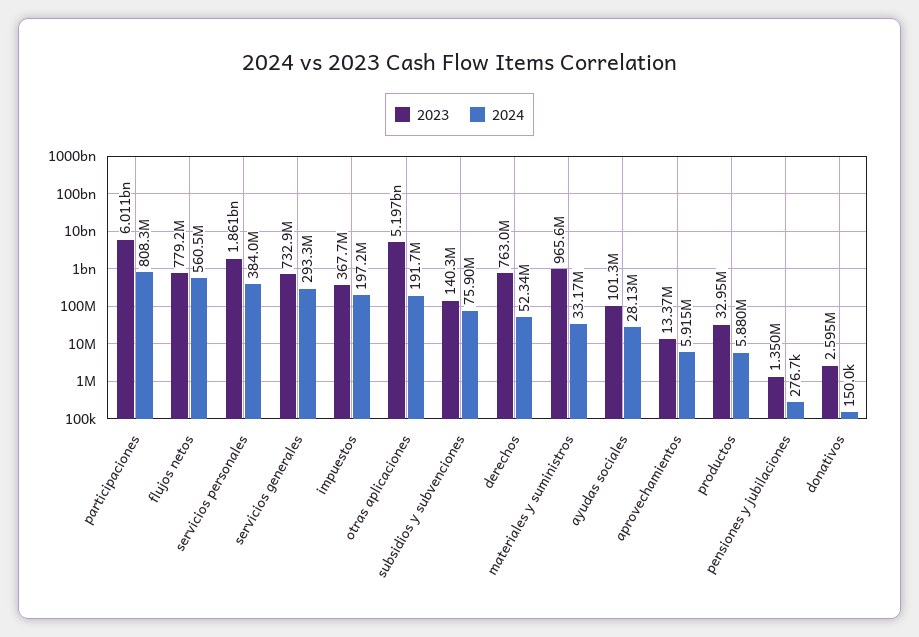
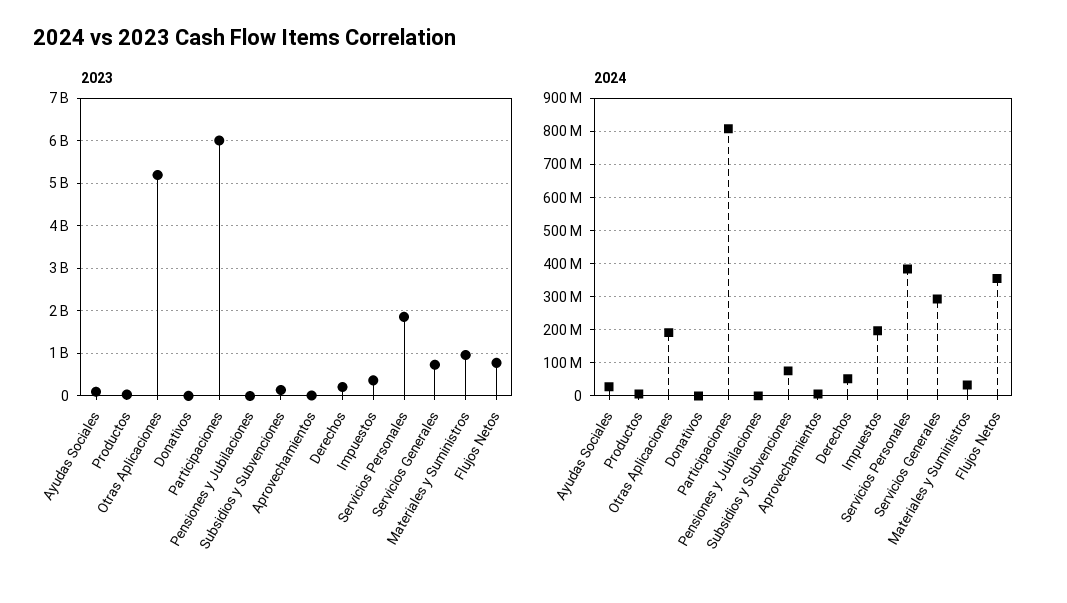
2024, flujos netos: 560500000 -> 360000000
2023, derechos: 763000000 -> 200000000

